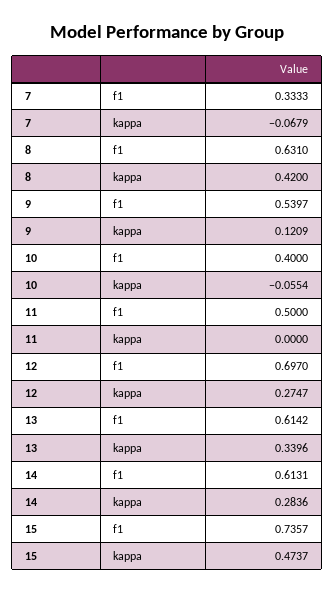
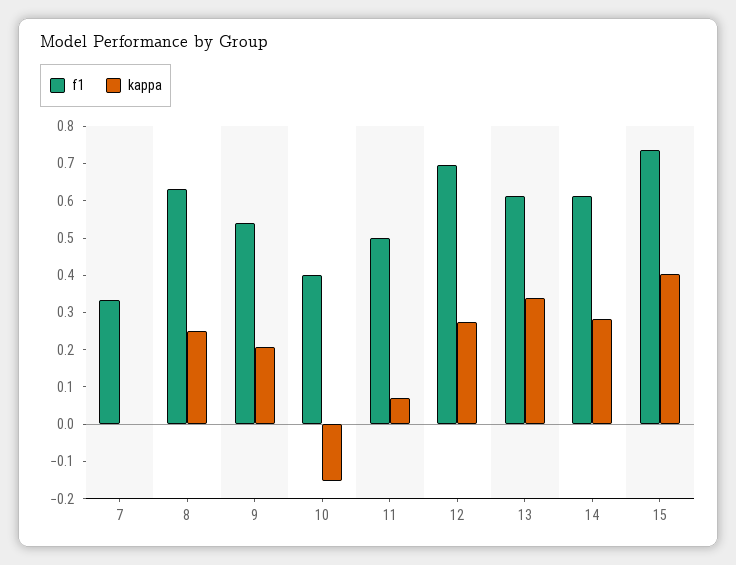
kappa, 7: -0.0679 -> 0
kappa, 8: 0.42 -> 0.25
kappa, 9: 0.1209 -> 0.2
kappa, 10: -0.0554 -> -0.15
kappa, 11: 0 -> 0.075
kappa, 15: 0.4737 -> 0.4

